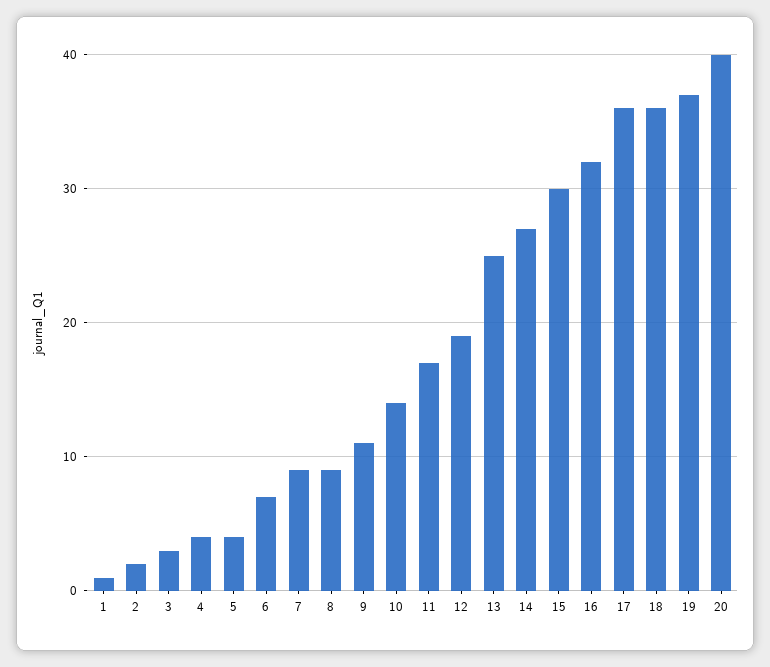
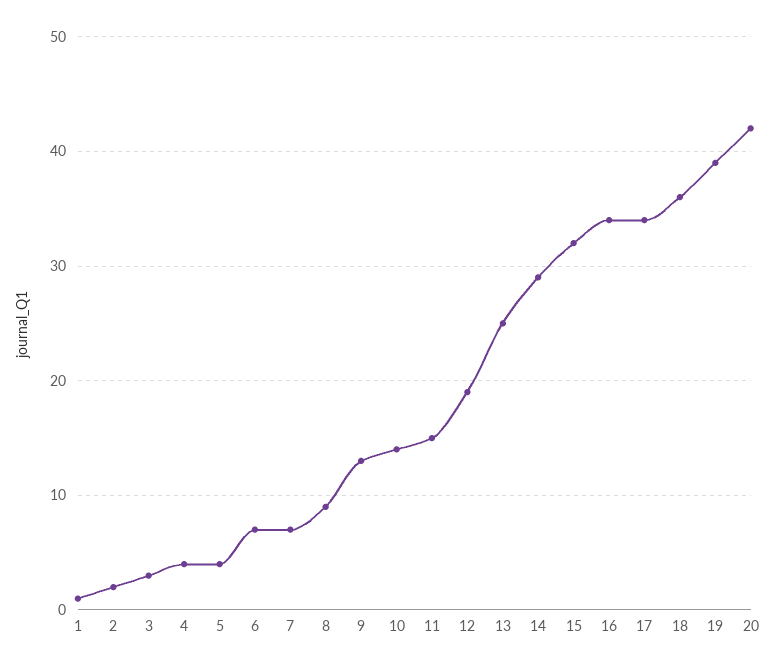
7: 9 -> 7
9: 11 -> 13
11: 17 -> 15
14: 27 -> 29
15: 30 -> 32
16: 32 -> 34
17: 36 -> 34
19: 37 -> 39
20: 40 -> 42

